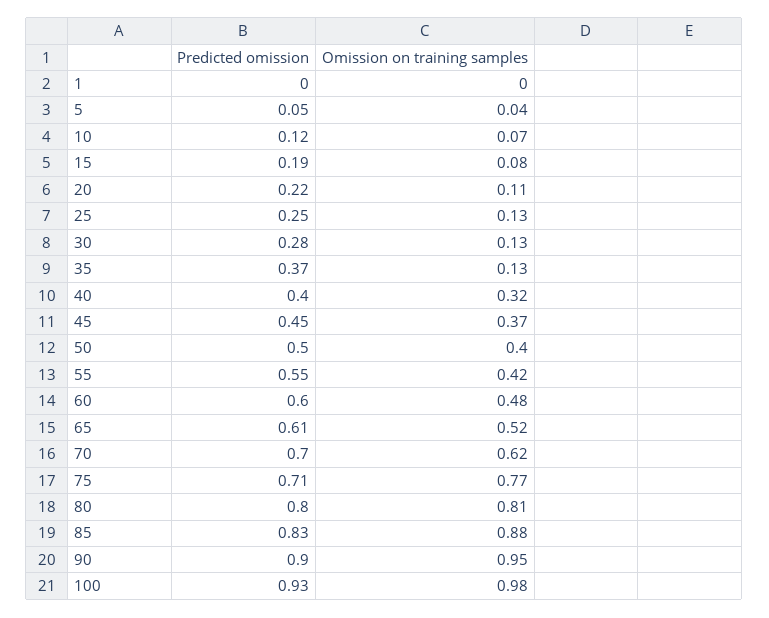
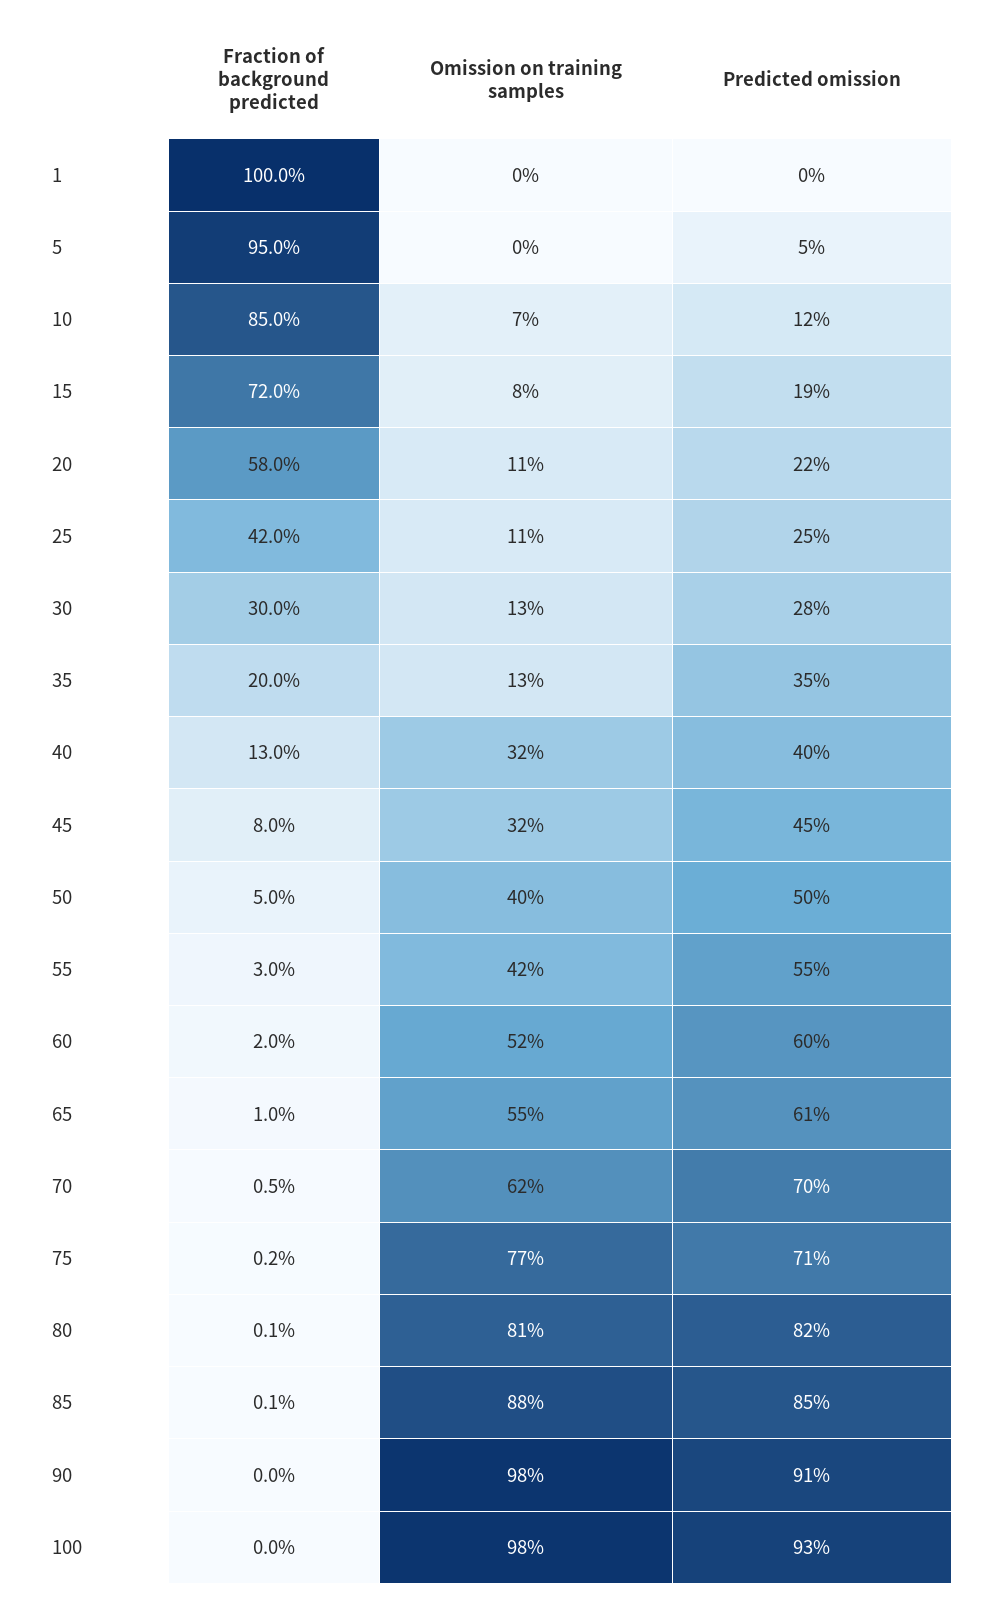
Omission on training samples, 5: 0.04 -> 0
Omission on training samples, 25: 0.13 -> 0.11
Predicted omission, 35: 0.37 -> 0.35
Omission on training samples, 45: 0.37 -> 0.32
Omission on training samples, 60: 0.48 -> 0.52
Omission on training samples, 65: 0.52 -> 0.55
Predicted omission, 80: 0.8 -> 0.82
Predicted omission, 85: 0.83 -> 0.85
Predicted omission, 90: 0.9 -> 0.91
Omission on training samples, 90: 0.95 -> 0.98
Fraction of background predicted, 1: none -> 1
Fraction of background predicted, 5: none -> 0.95
Fraction of background predicted, 10: none -> 0.85
Fraction of background predicted, 15: none -> 0.72
Fraction of background predicted, 20: none -> 0.58
Fraction of background predicted, 25: none -> 0.42
Fraction of background predicted, 30: none -> 0.3
Fraction of background predicted, 35: none -> 0.2
Fraction of background predicted, 40: none -> 0.13
Fraction of background predicted, 45: none -> 0.08
Fraction of background predicted, 50: none -> 0.05
Fraction of background predicted, 55: none -> 0.03
Fraction of background predicted, 60: none -> 0.02
Fraction of background predicted, 65: none -> 0.01
Fraction of background predicted, 70: none -> 0.005
Fraction of background predicted, 75: none -> 0.002
Fraction of background predicted, 80: none -> 0.001
Fraction of background predicted, 85: none -> 0.001
Fraction of background predicted, 90: none -> 0
Fraction of background predicted, 100: none -> 0

